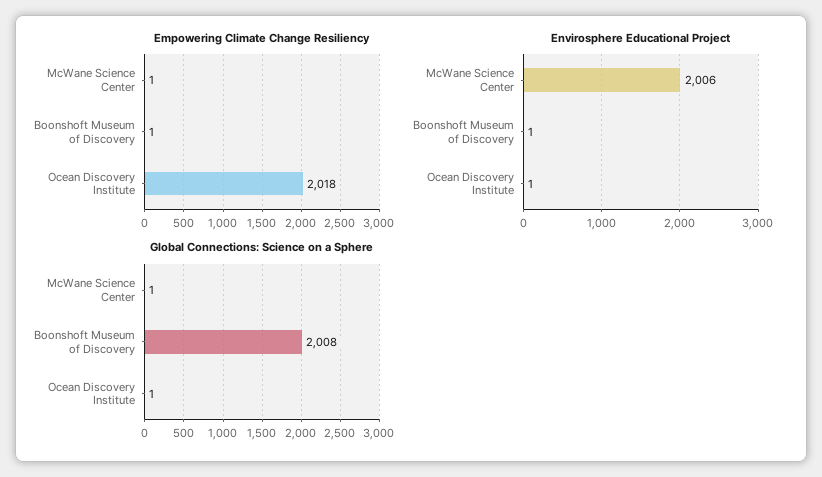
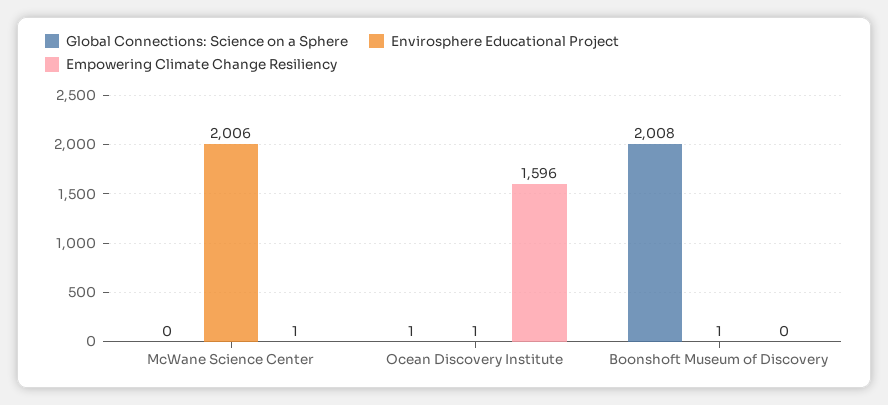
Empowering Climate Change Resiliency, Boonshoft Museum of Discovery: 1 -> 0
Empowering Climate Change Resiliency, Ocean Discovery Institute: 2018 -> 1596
Global Connections: Science on a Sphere, McWane Science Center: 1 -> 0

